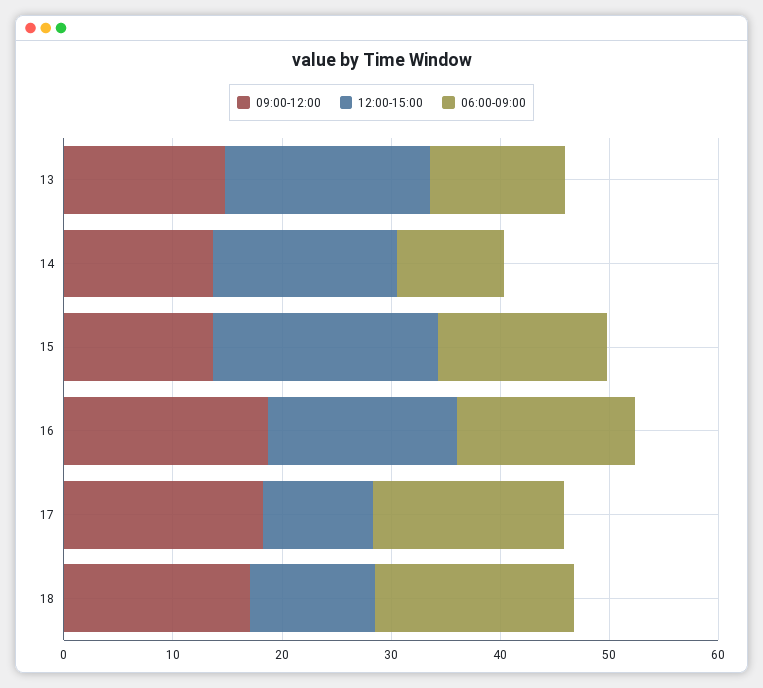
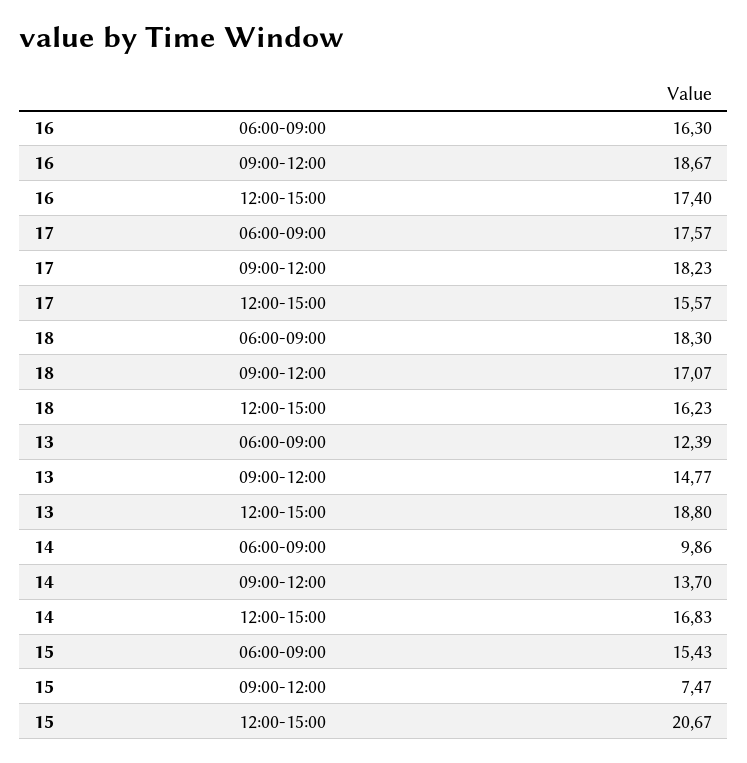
09:00-12:00, 15: 14 -> 7.47
12:00-15:00, 17: 10 -> 15.57
12:00-15:00, 18: 12 -> 16.23

